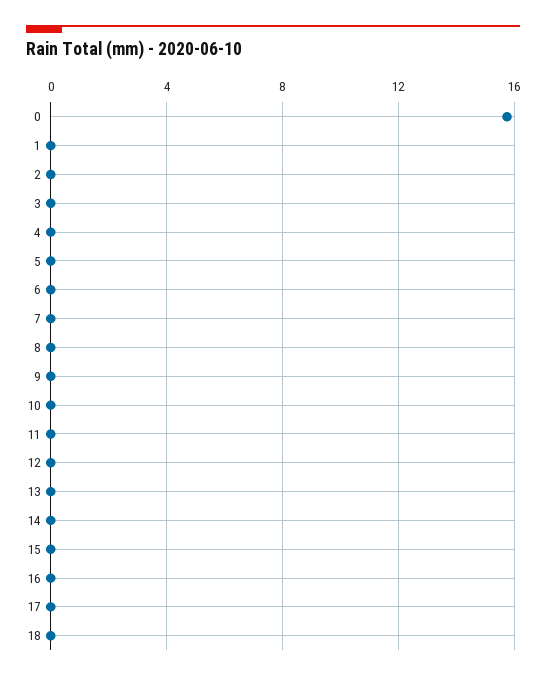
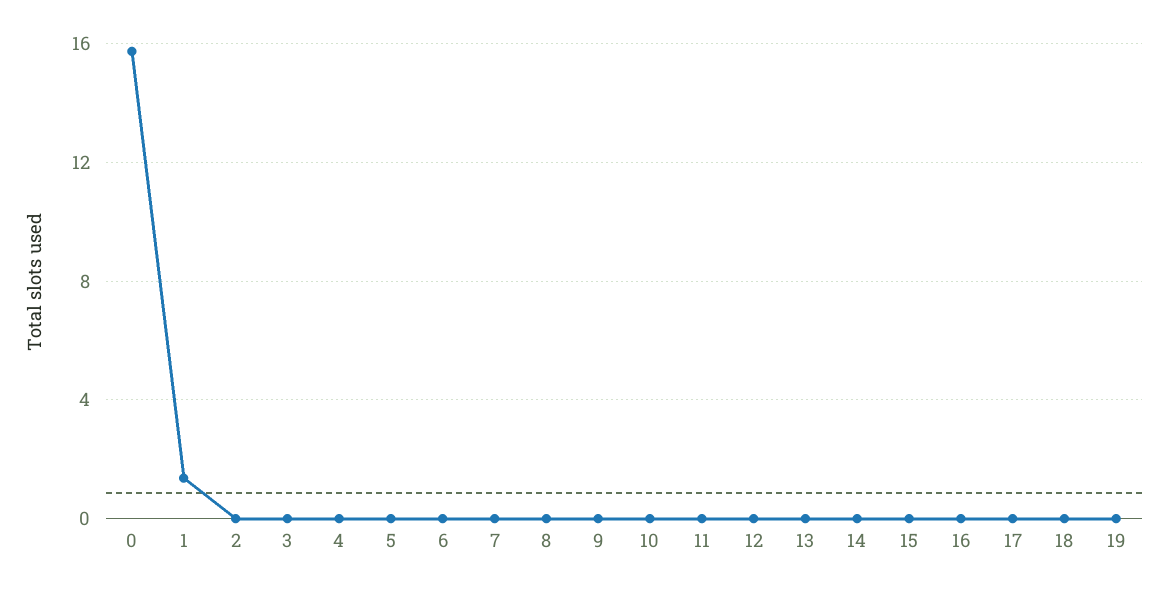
1: 0 -> 1.5
19: none -> 0

